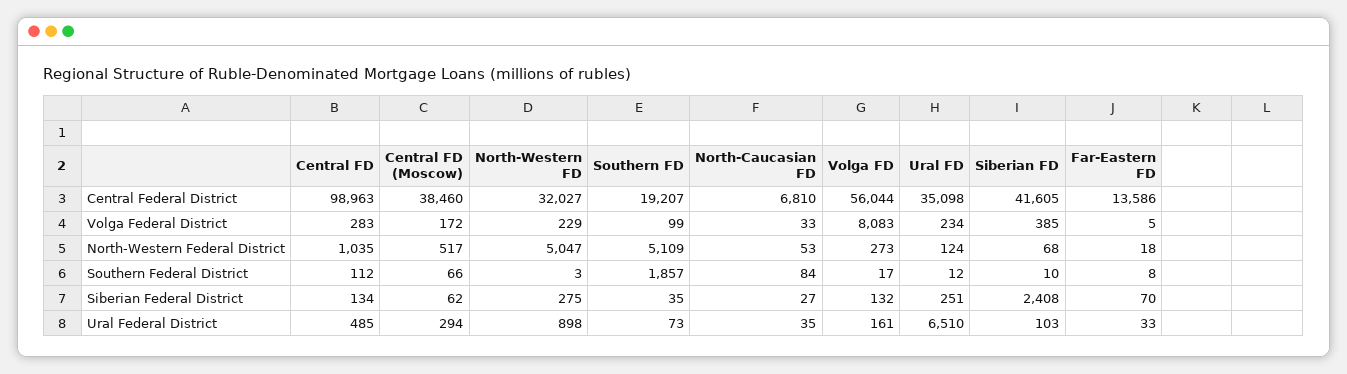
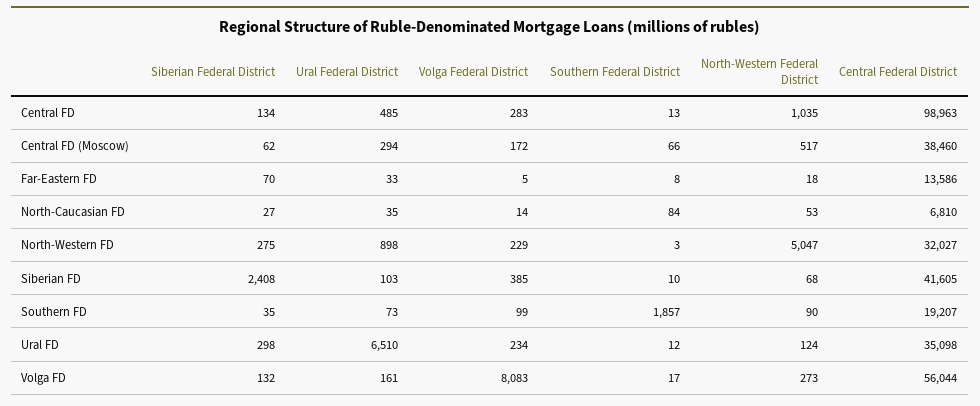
North-Caucasian FD, Volga Federal District: 33 -> 14
Southern FD, North-Western Federal District: 5109 -> 90
Central FD, Southern Federal District: 112 -> 13
Ural FD, Siberian Federal District: 251 -> 298

